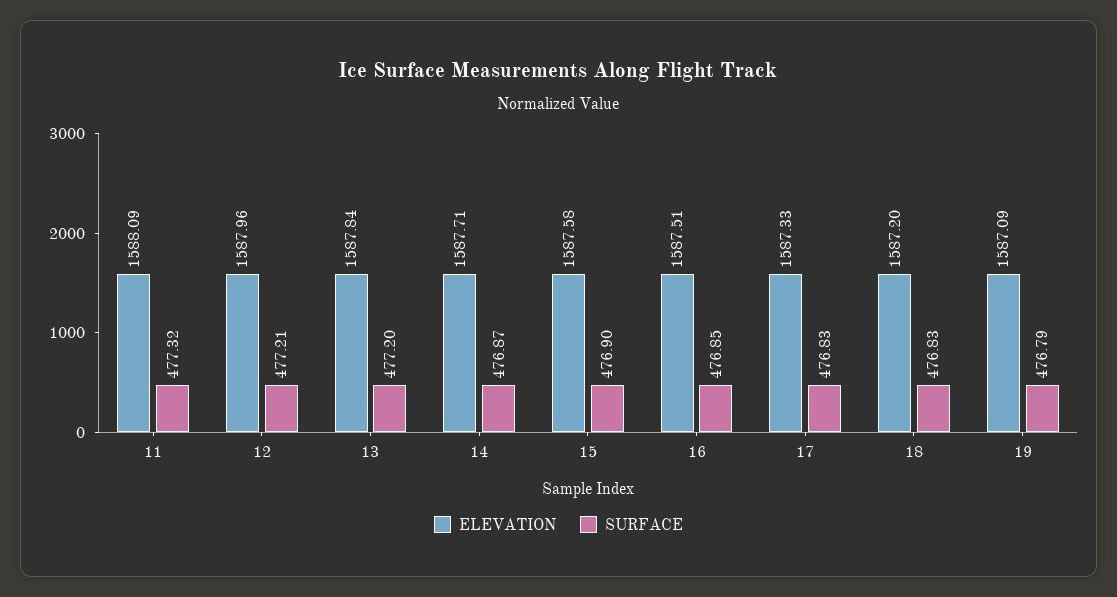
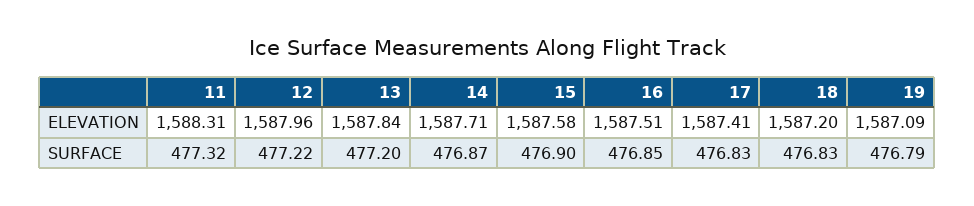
ELEVATION, 11: 1588.09 -> 1588.31
SURFACE, 12: 477.21 -> 477.22
ELEVATION, 17: 1587.33 -> 1587.41

